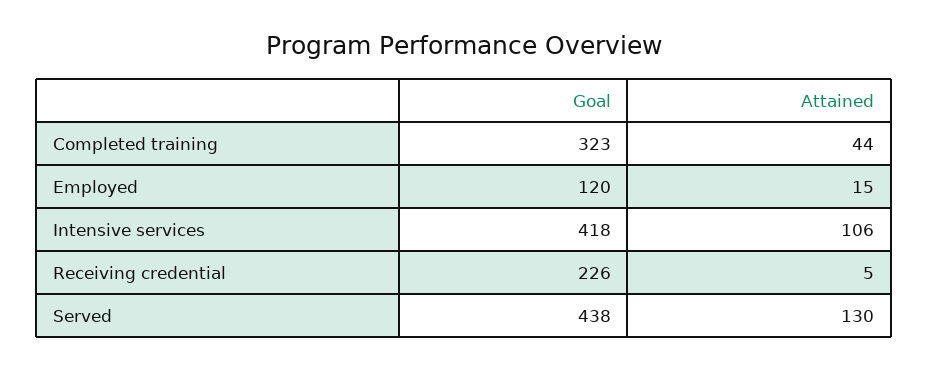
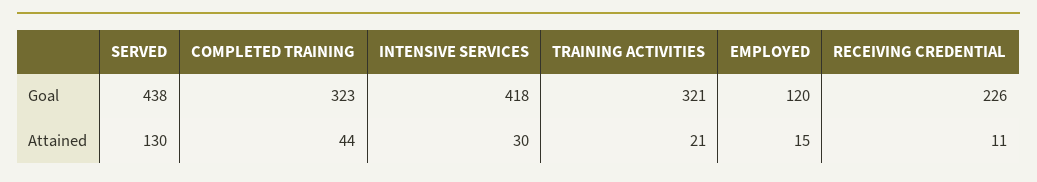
Attained, Intensive services: 106 -> 30
Attained, Receiving credential: 5 -> 11
Goal, TRAINING ACTIVITIES: none -> 321
Attained, TRAINING ACTIVITIES: none -> 21

